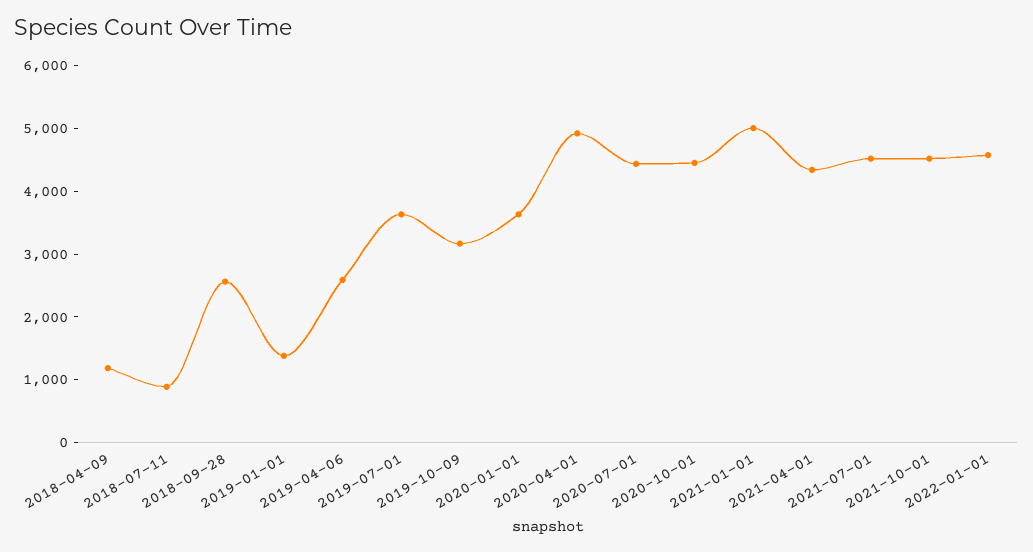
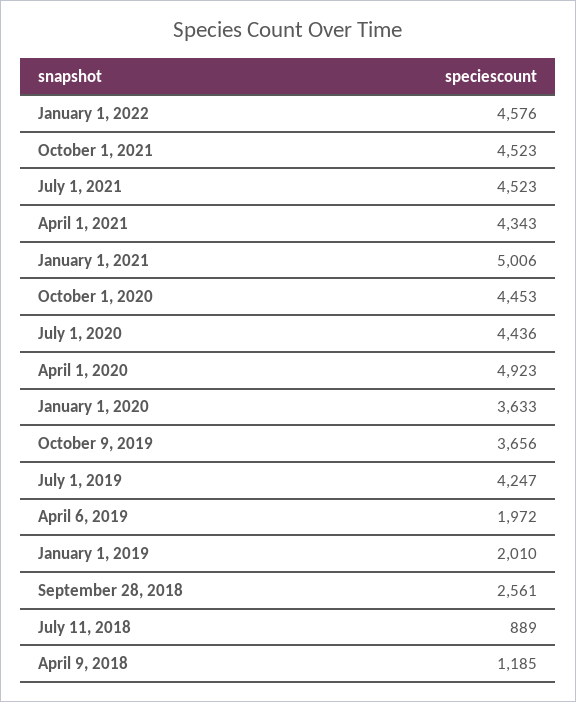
2019-01-01: 1400 -> 2010
2019-04-06: 2600 -> 1972
2019-07-01: 3600 -> 4247
2019-10-09: 3200 -> 3656

